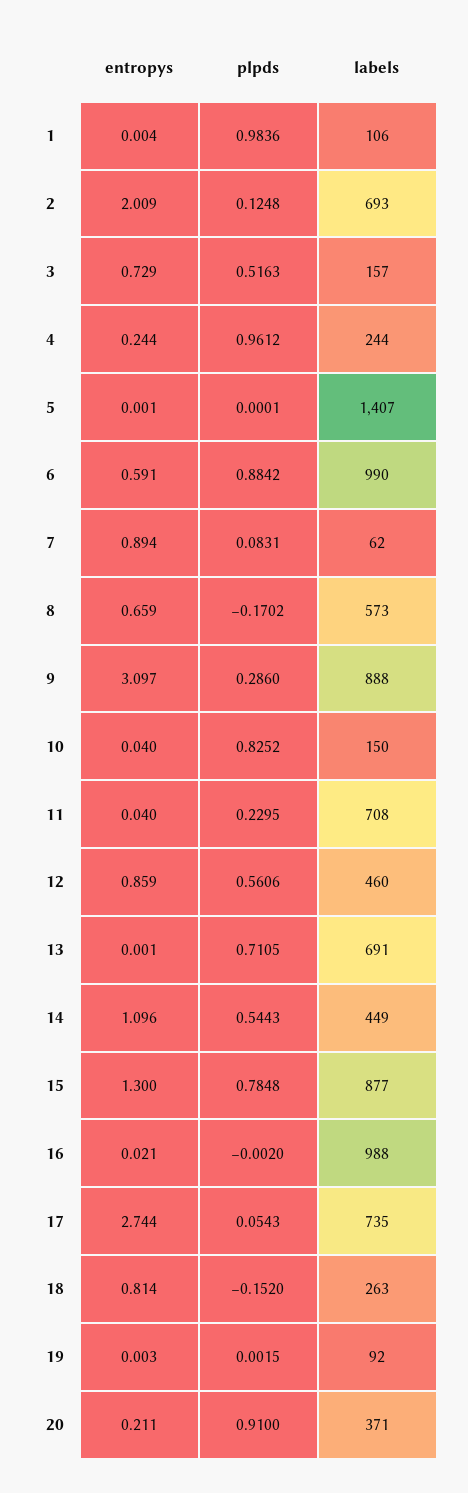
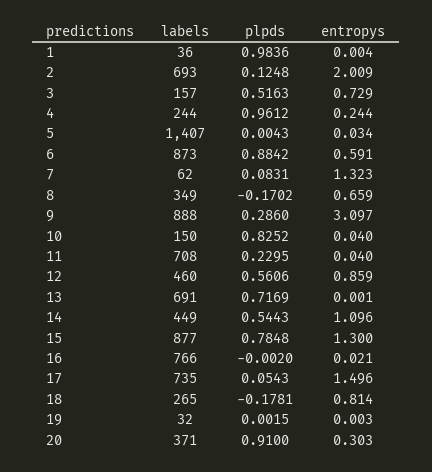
labels, 1: 106 -> 36
entropys, 5: 0.001 -> 0.034
plpds, 5: 0.0001 -> 0.0043
labels, 6: 990 -> 873
entropys, 7: 0.894 -> 1.323
labels, 8: 573 -> 349
plpds, 13: 0.7105 -> 0.7169
labels, 16: 988 -> 766
entropys, 17: 2.744 -> 1.496
plpds, 18: -0.152 -> -0.1781
labels, 18: 263 -> 265
labels, 19: 92 -> 32
entropys, 20: 0.211 -> 0.303

